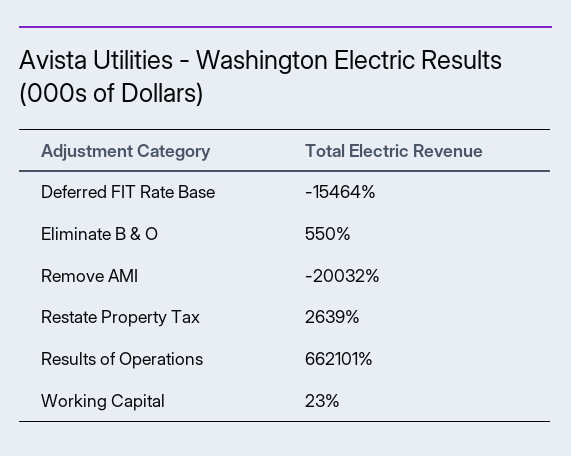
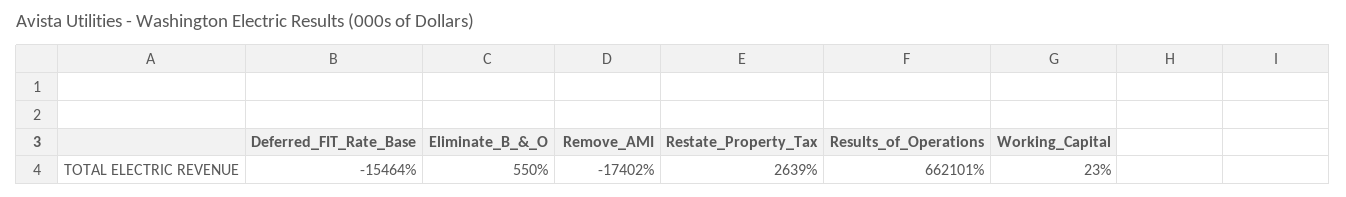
Remove AMI: -20032 -> -17402

